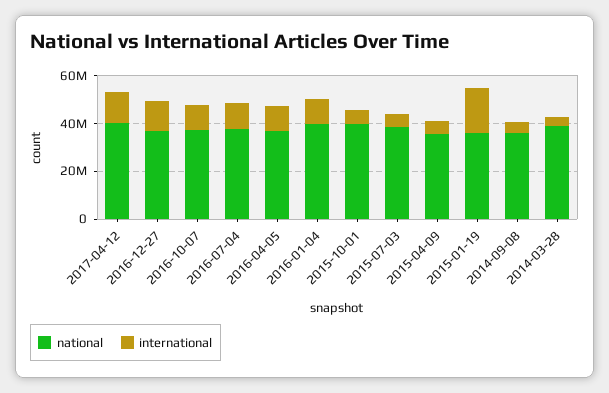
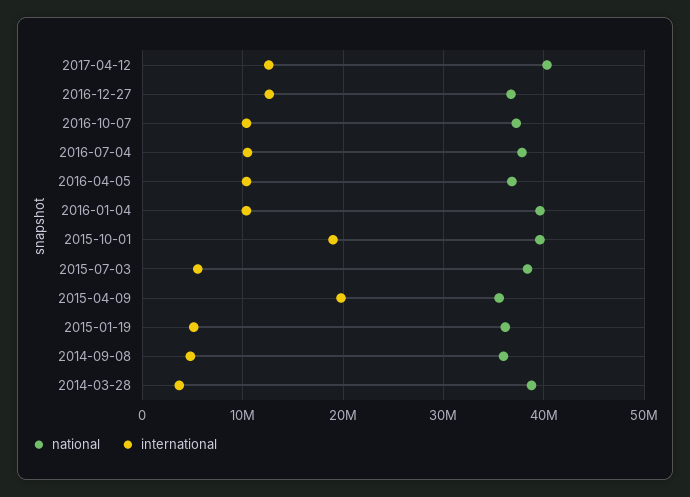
international, 2015-10-01: 5000000 -> 19000000
international, 2015-04-09: 5000000 -> 20000000
international, 2015-01-19: 20000000 -> 5000000

